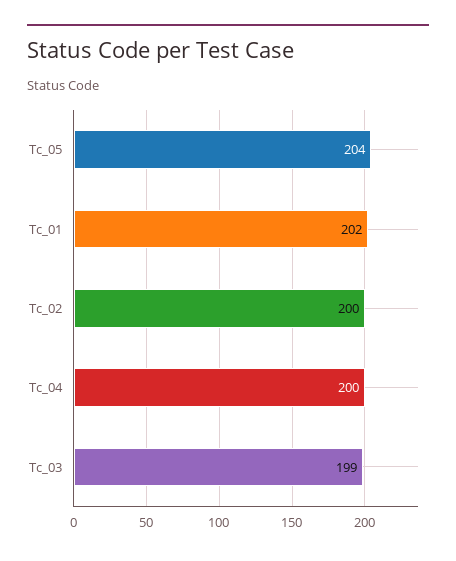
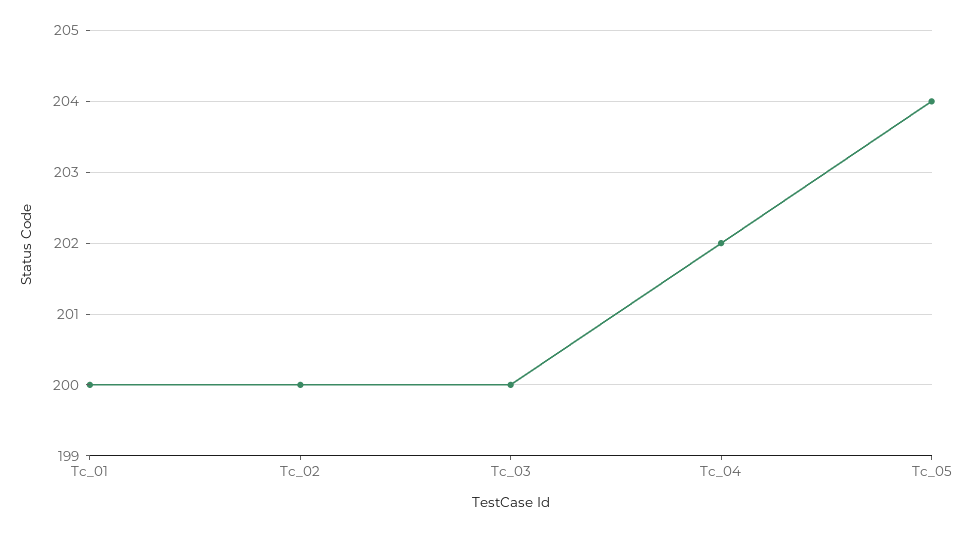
Tc_01: 202 -> 200
Tc_04: 200 -> 202
Tc_03: 199 -> 200

